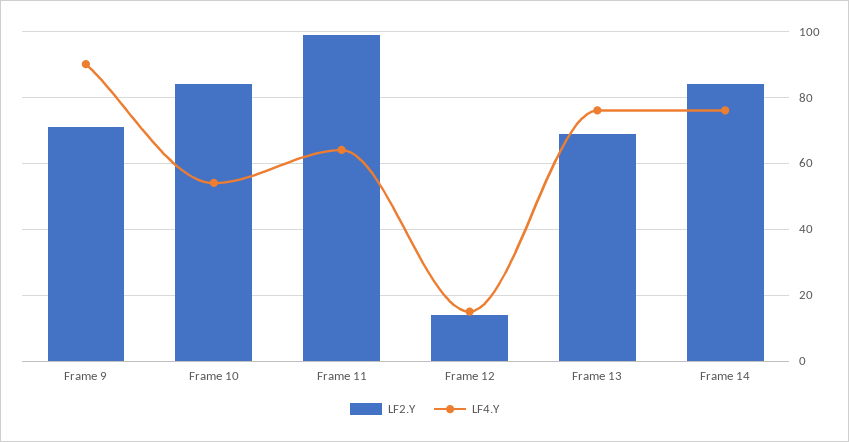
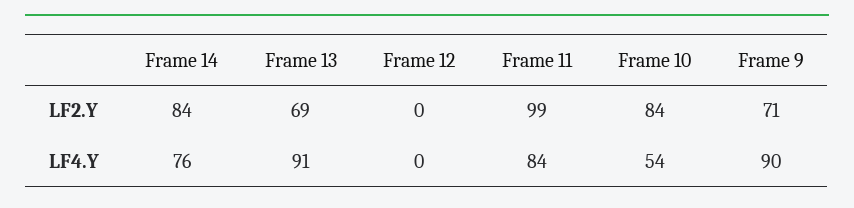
LF4.Y, Frame 11: 65 -> 84
LF2.Y, Frame 12: 15 -> 0
LF4.Y, Frame 12: 15 -> 0
LF4.Y, Frame 13: 75 -> 91

